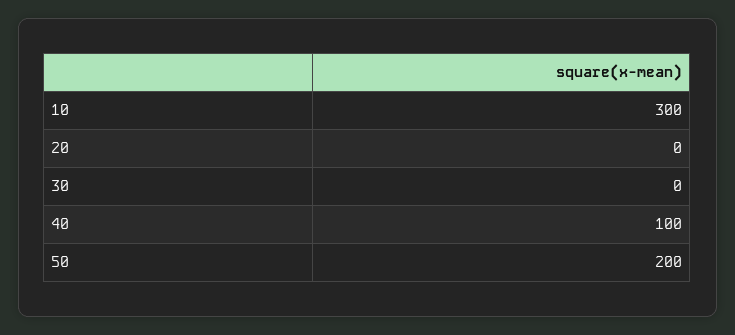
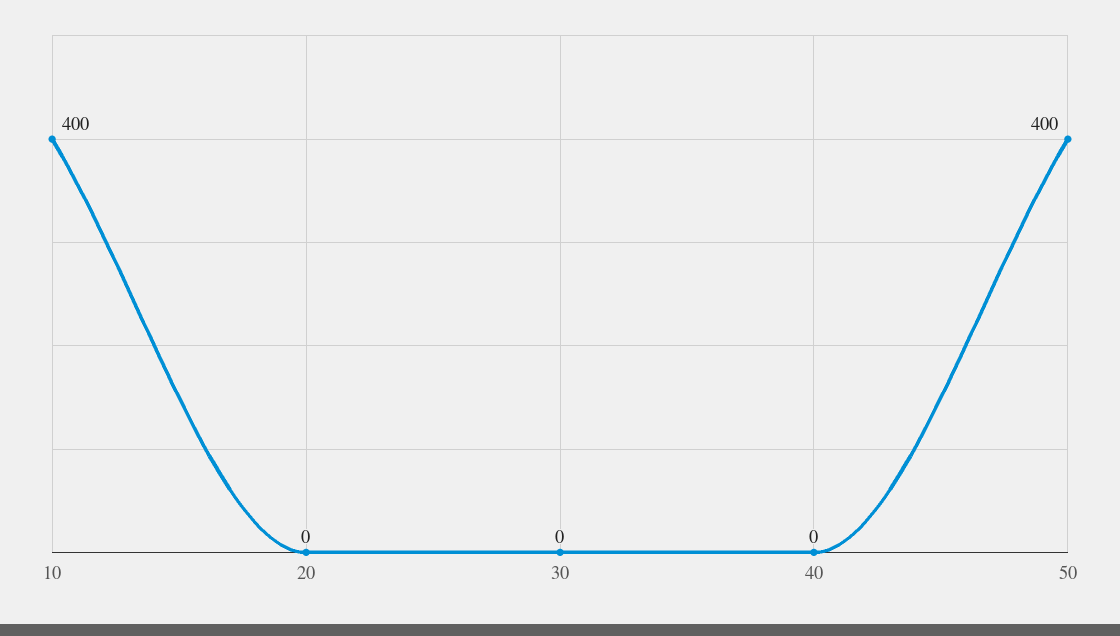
10: 300 -> 400
40: 100 -> 0
50: 200 -> 400

